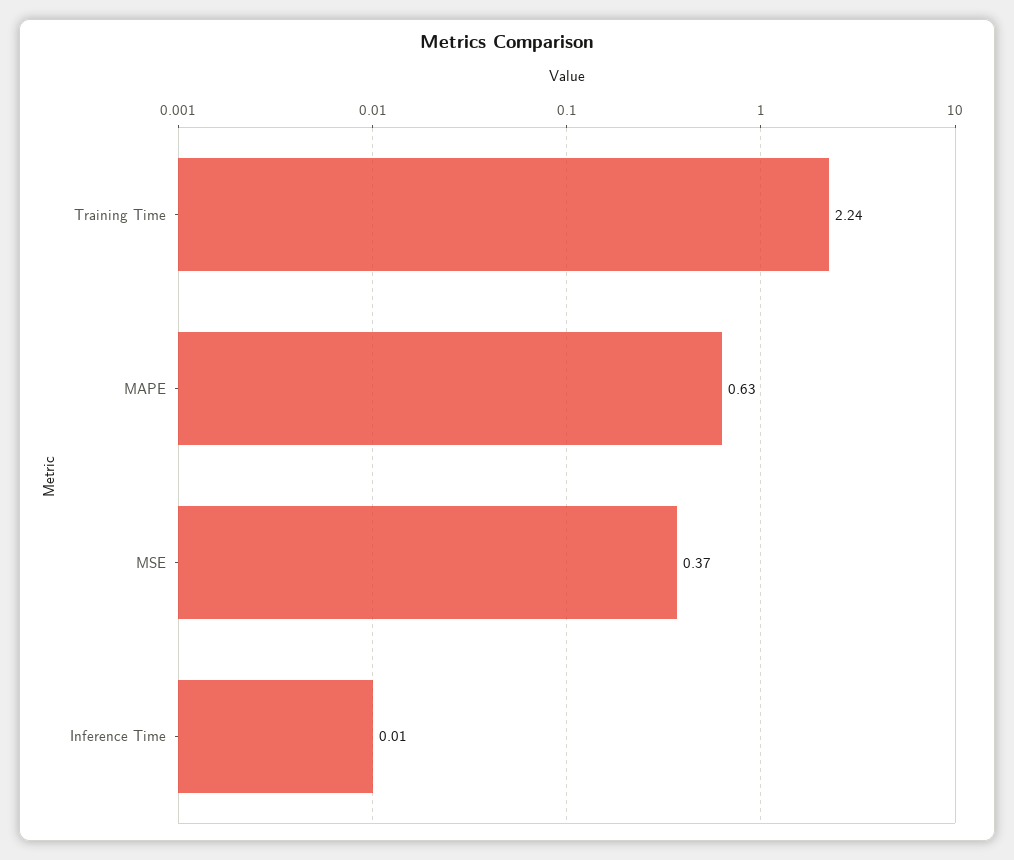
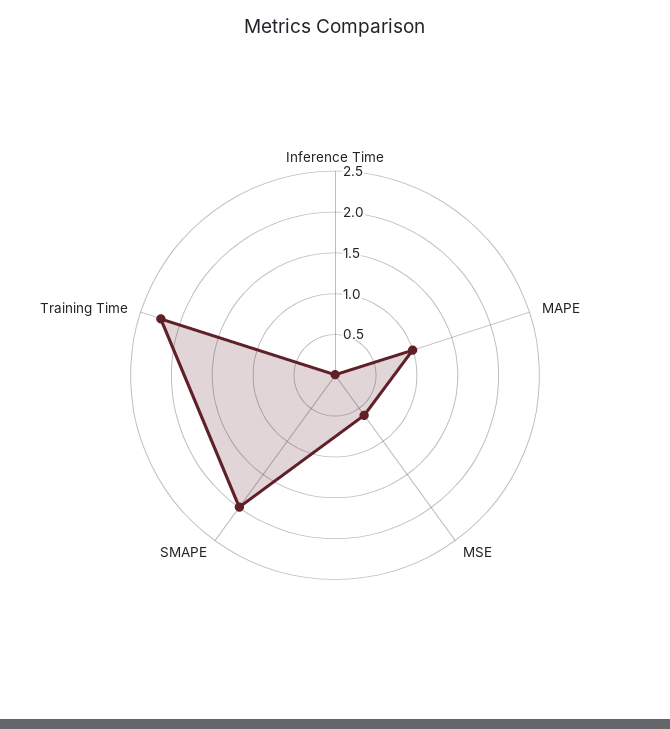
MAPE: 0.63 -> 1
MSE: 0.37 -> 0.6
SMAPE: none -> 2

